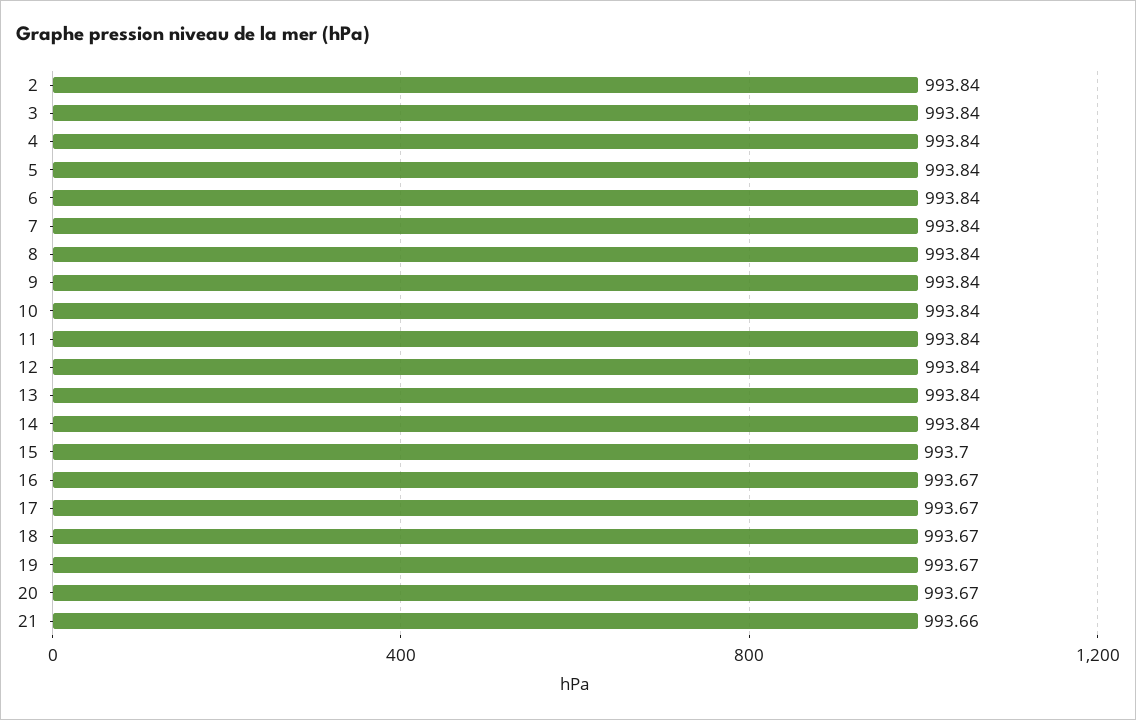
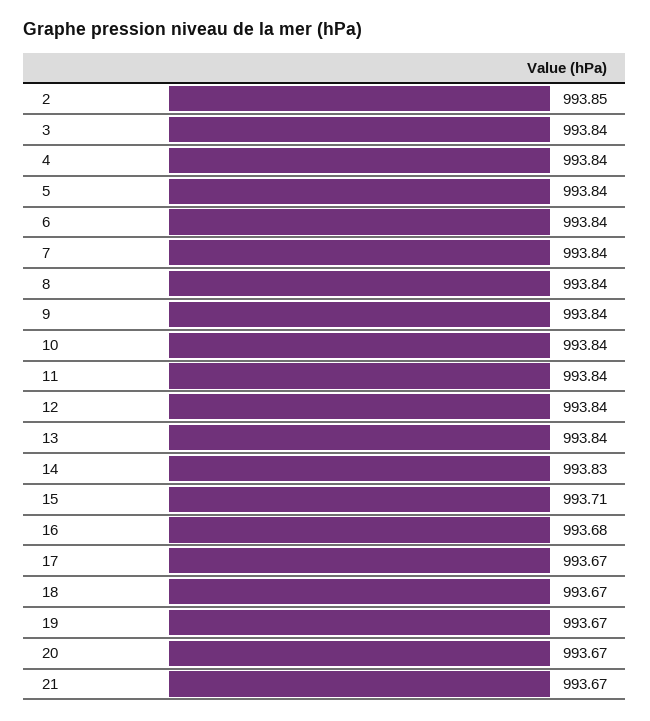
2: 993.84 -> 993.85
14: 993.84 -> 993.83
15: 993.7 -> 993.71
16: 993.67 -> 993.68
21: 993.66 -> 993.67

